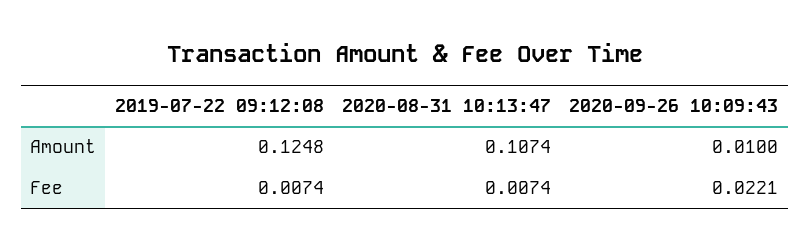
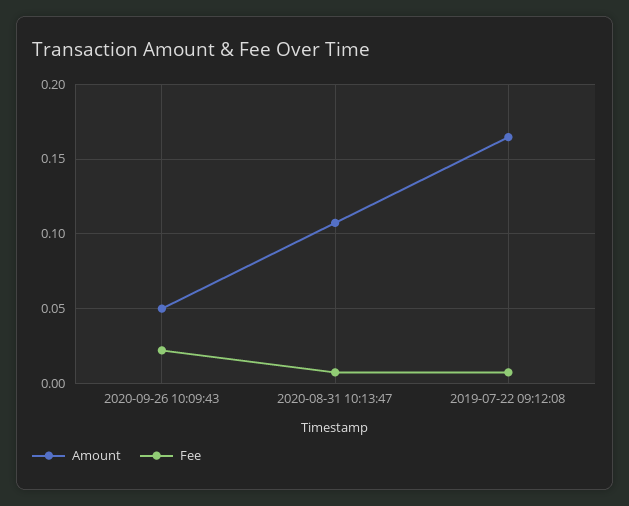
Amount, 2019-07-22 09:12:08: 0.1248 -> 0.165
Amount, 2020-09-26 10:09:43: 0.01 -> 0.05

